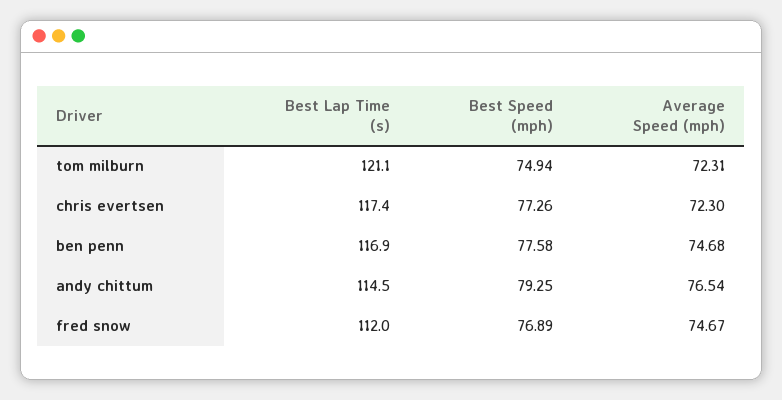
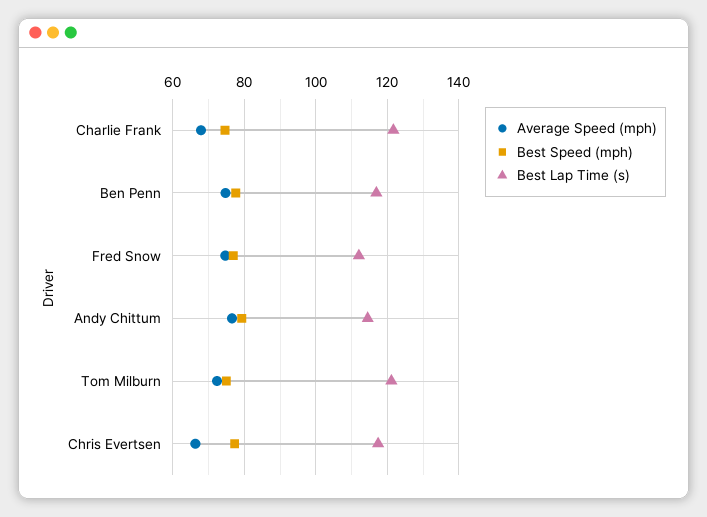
Average Speed (mph), chris evertsen: 72.3 -> 66
Average Speed (mph), Charlie Frank: none -> 68
Best Speed (mph), Charlie Frank: none -> 74
Best Lap Time (s), Charlie Frank: none -> 122

